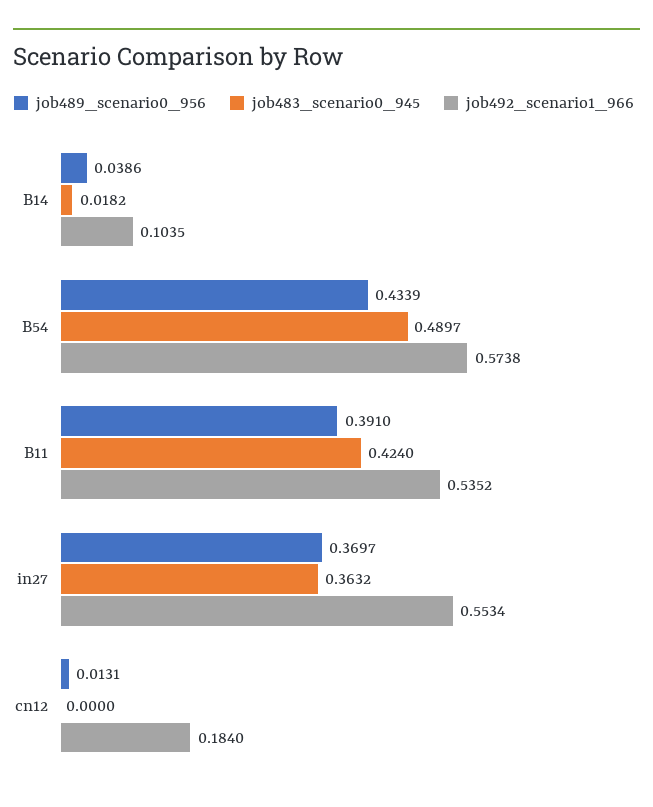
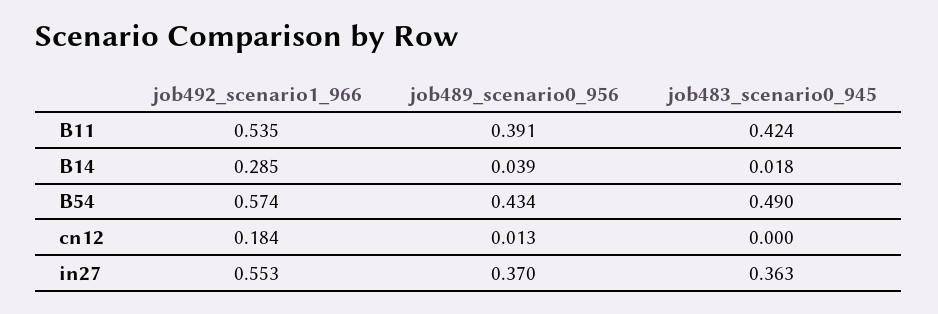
job492_scenario1_966, B14: 0.1035 -> 0.285

